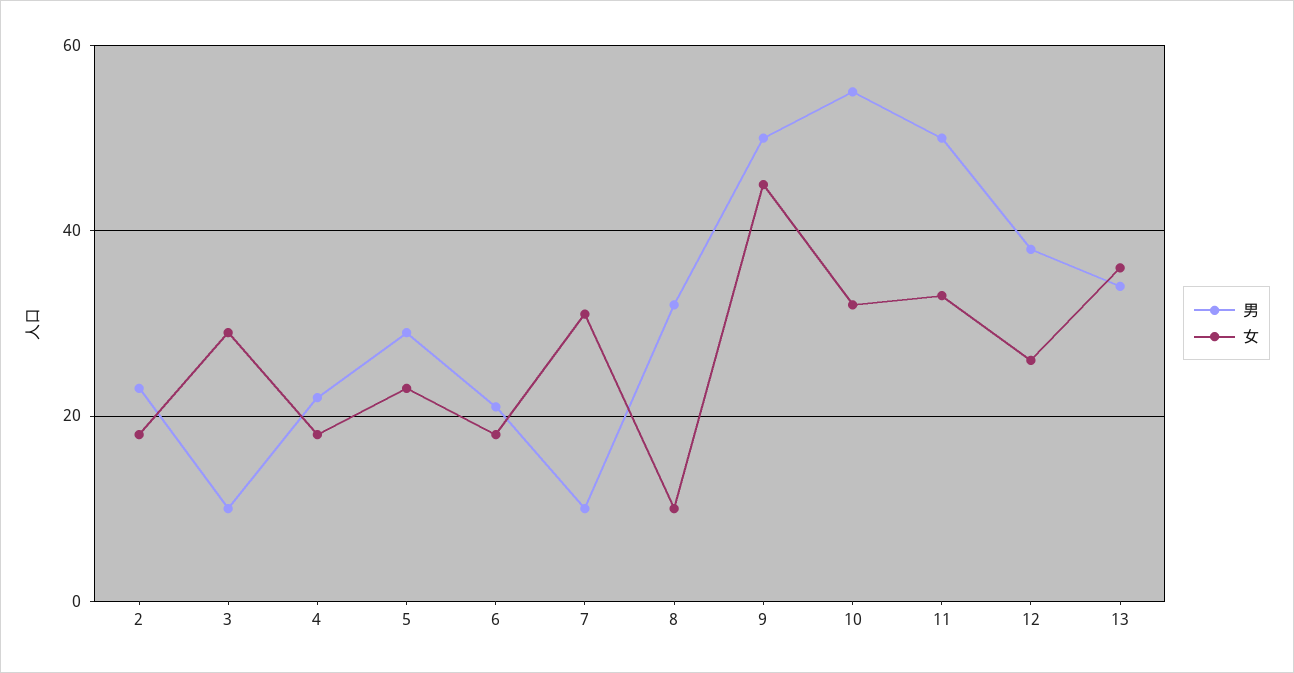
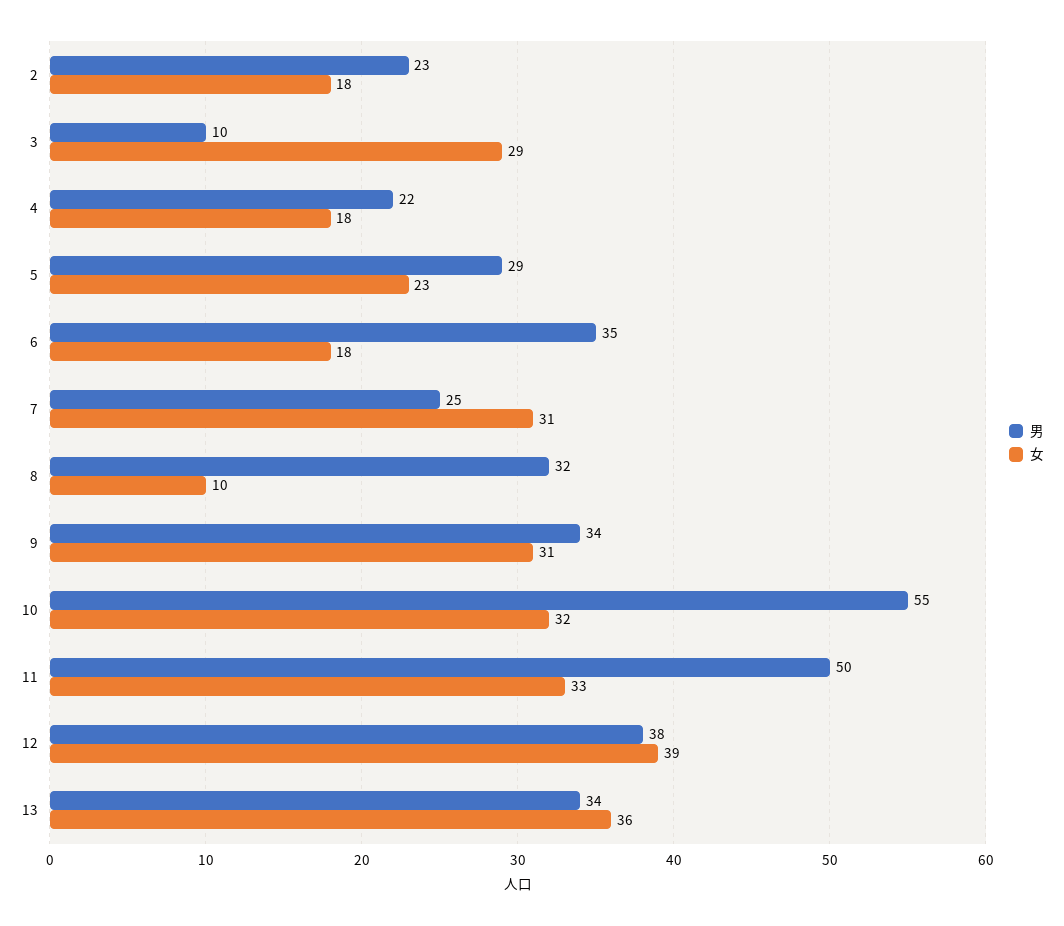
男, 6: 20 -> 35
男, 7: 10 -> 25
男, 9: 50 -> 34
女, 9: 45 -> 31
女, 12: 25 -> 39

